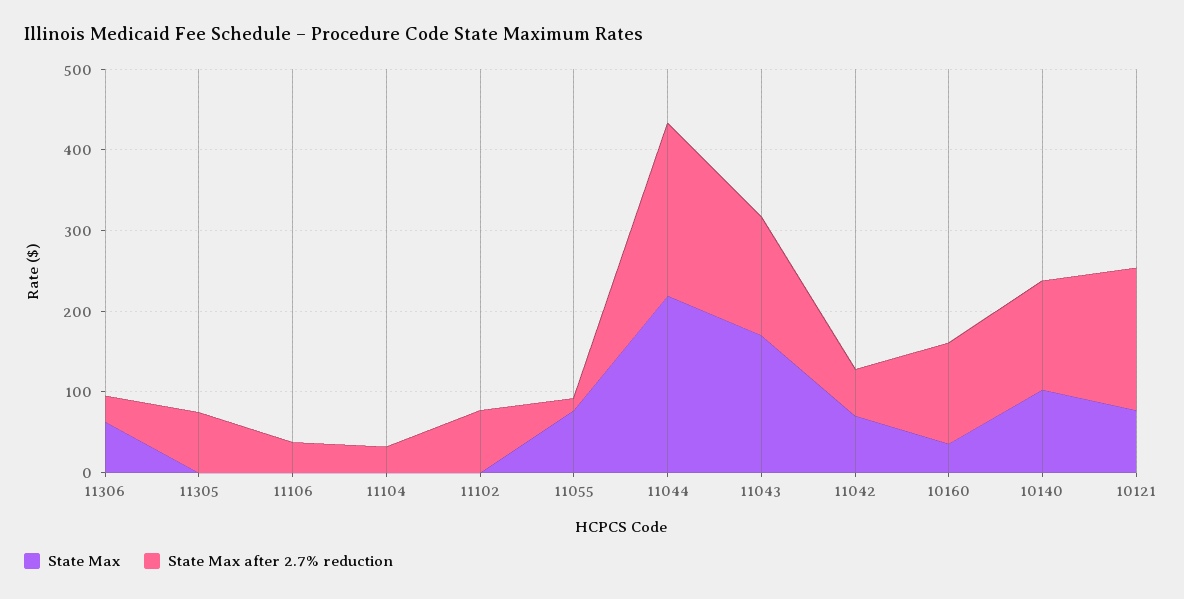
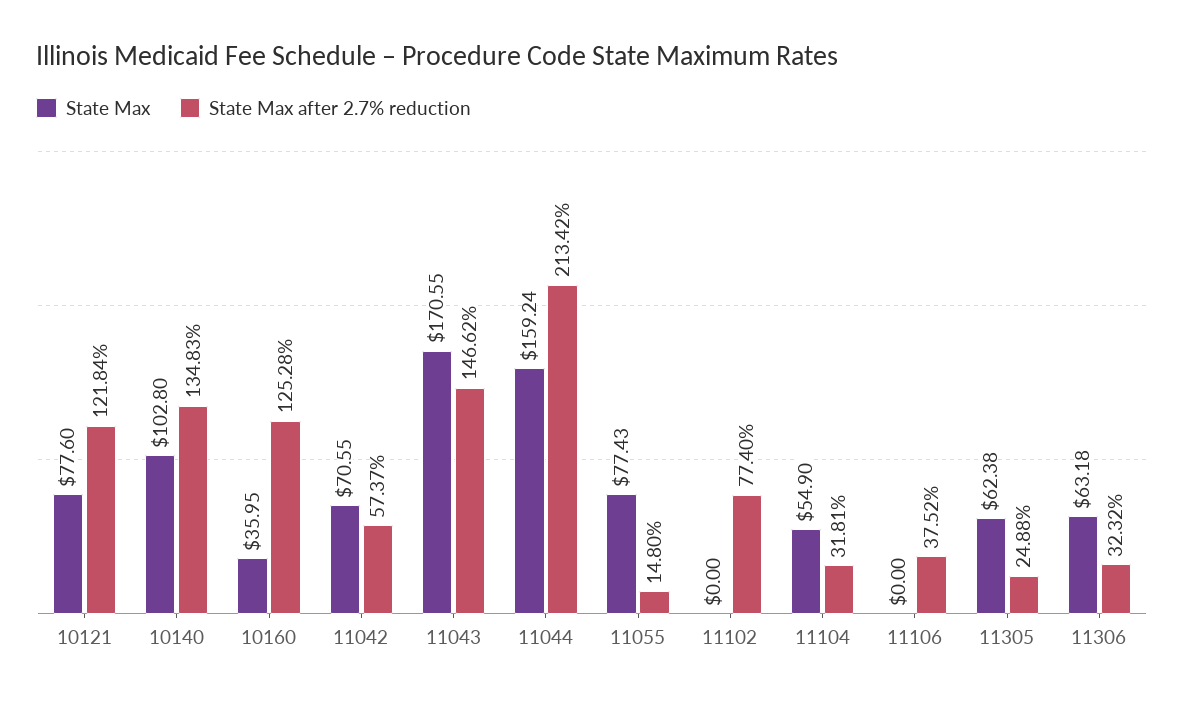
State Max, 11305: 0 -> 62.38
State Max after 2.7% reduction, 11305: 80 -> 24.88
State Max, 11104: 0 -> 54.9
State Max, 11044: 220 -> 159.24
State Max after 2.7% reduction, 10121: 180 -> 121.84

